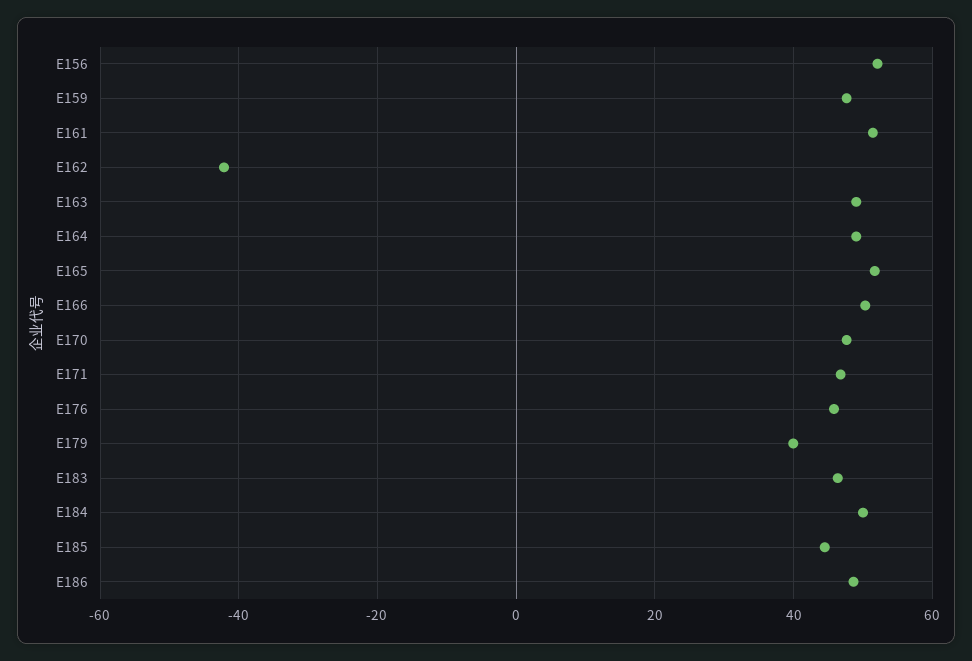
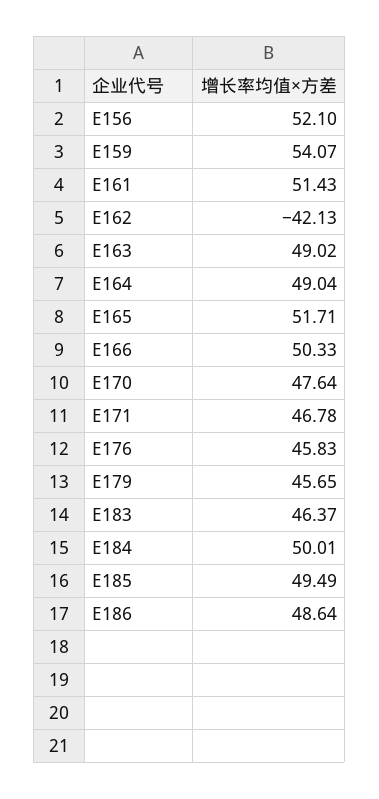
E159: 48 -> 54.07
E179: 40 -> 45.65
E185: 44 -> 49.49

